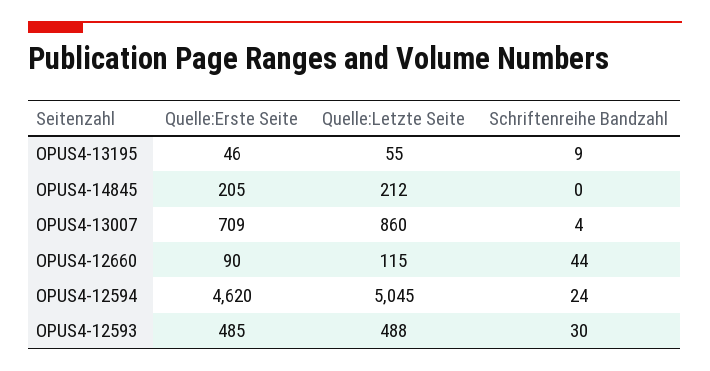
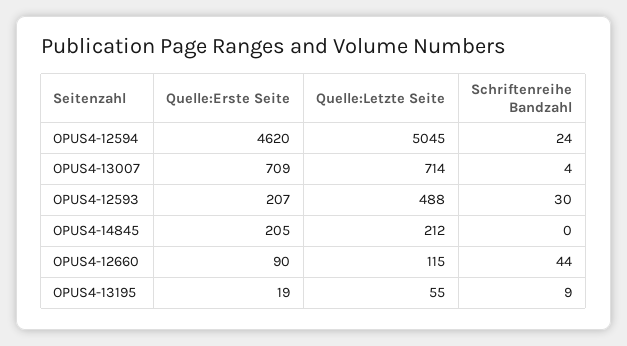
Quelle:Erste Seite, OPUS4-13195: 46 -> 19
Quelle:Letzte Seite, OPUS4-13007: 860 -> 714
Quelle:Erste Seite, OPUS4-12593: 485 -> 207

